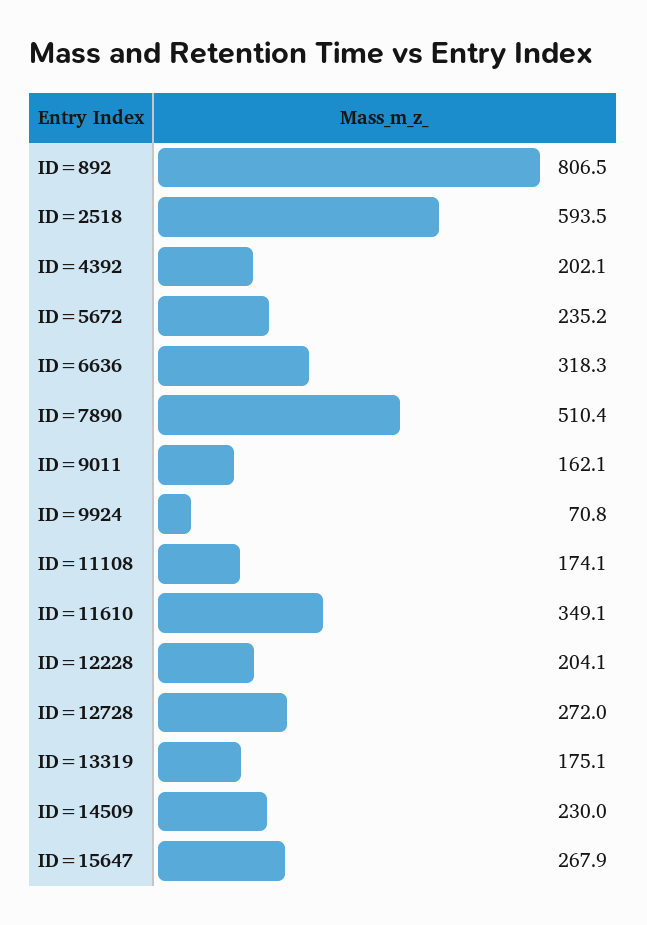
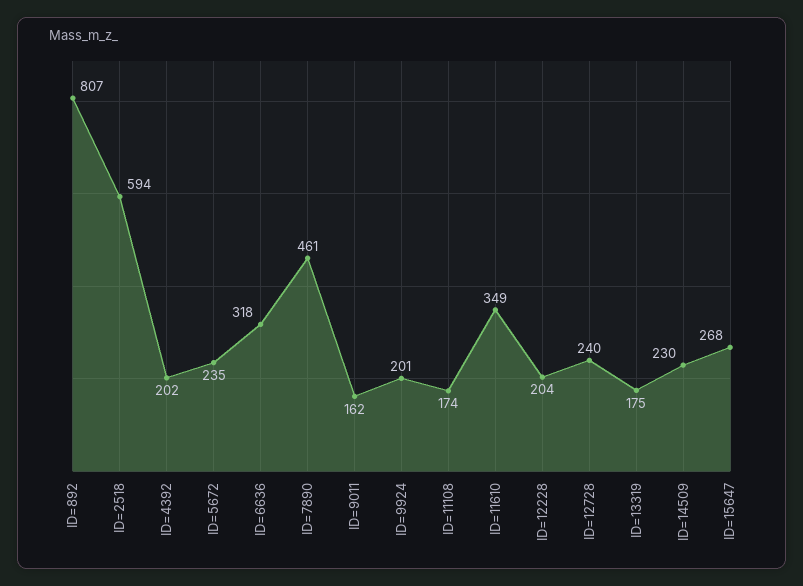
ID=7890: 510.4 -> 461
ID=9924: 70.8 -> 201
ID=12728: 272 -> 240

